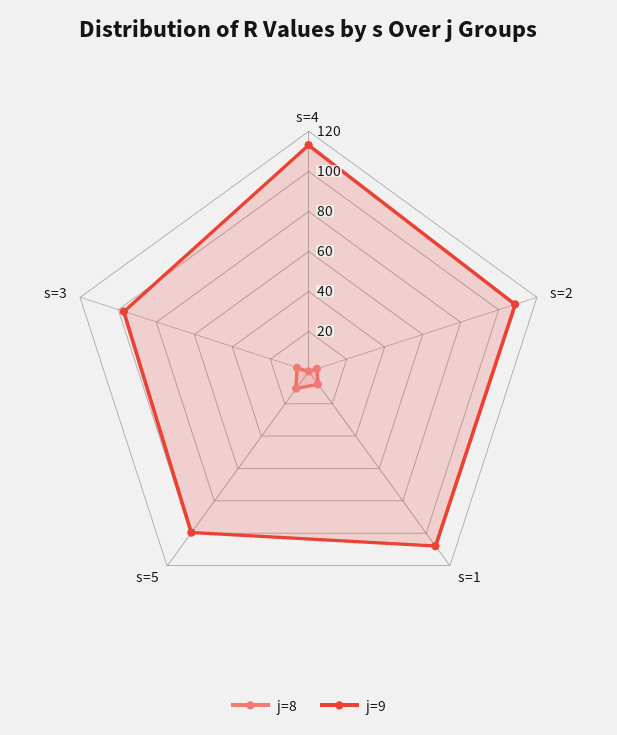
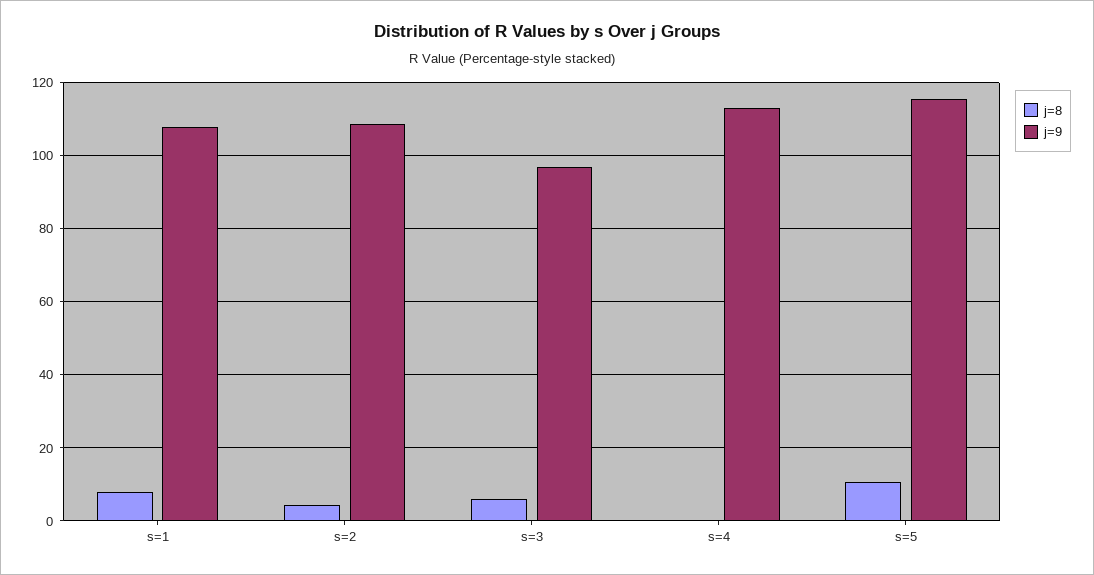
j=9, s=5: 100 -> 116

